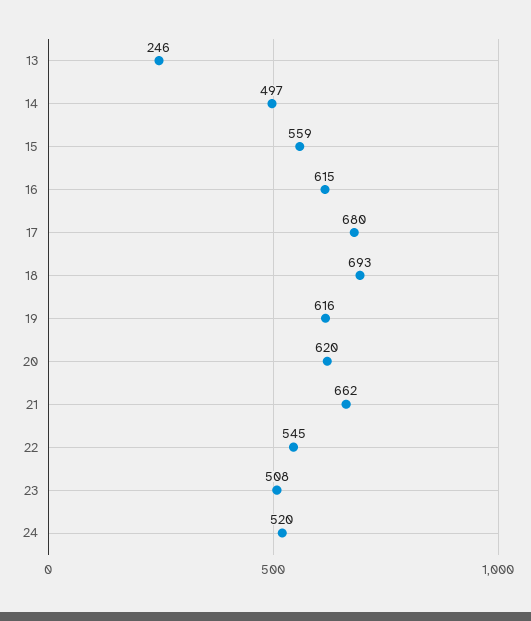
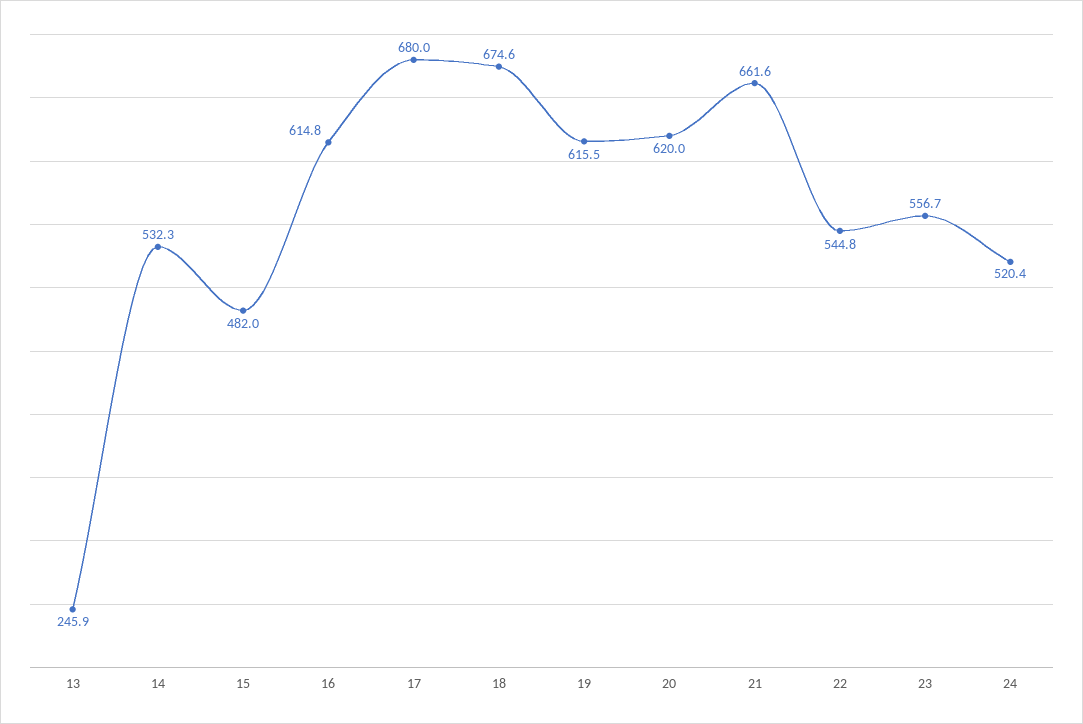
14: 497 -> 532.3
15: 559 -> 482
18: 693 -> 674.6
23: 508 -> 556.7

